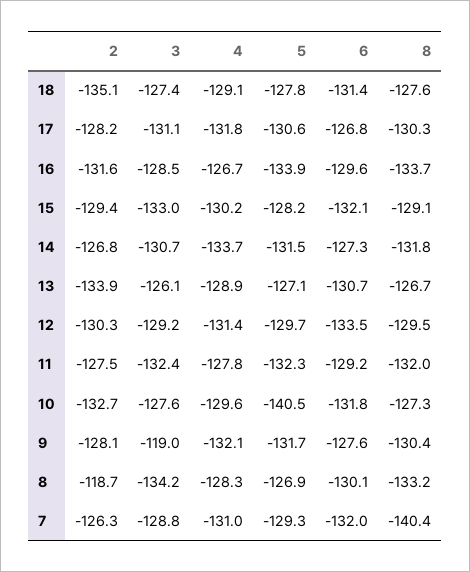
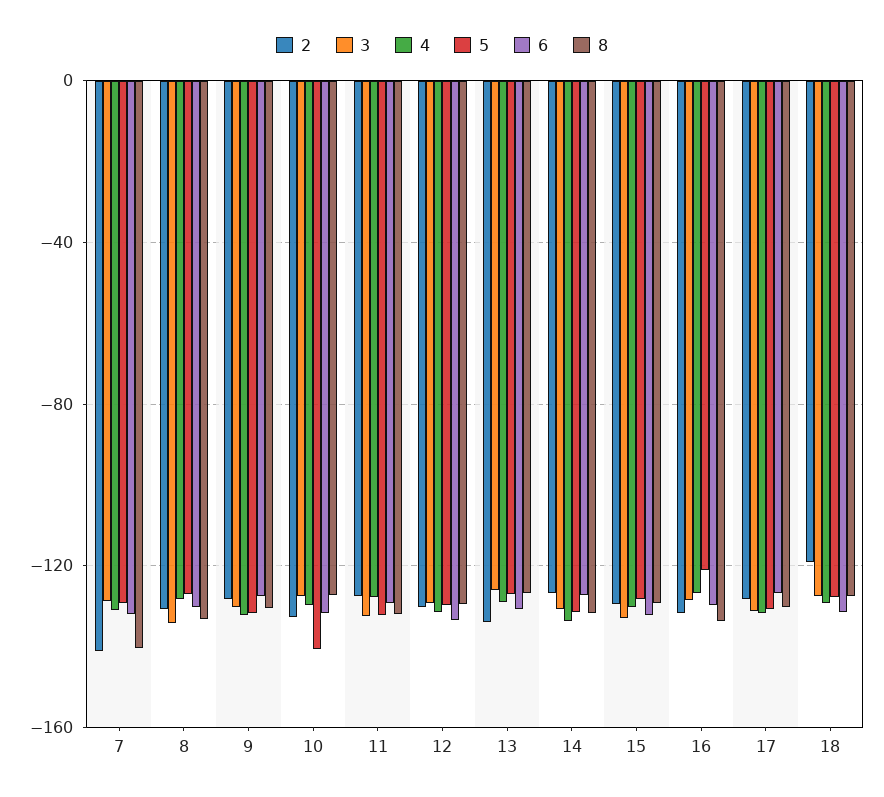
2, 18: -135.1 -> -120
5, 16: -133.9 -> -120
3, 9: -119 -> -130
2, 8: -118.7 -> -130
2, 7: -126.3 -> -140

